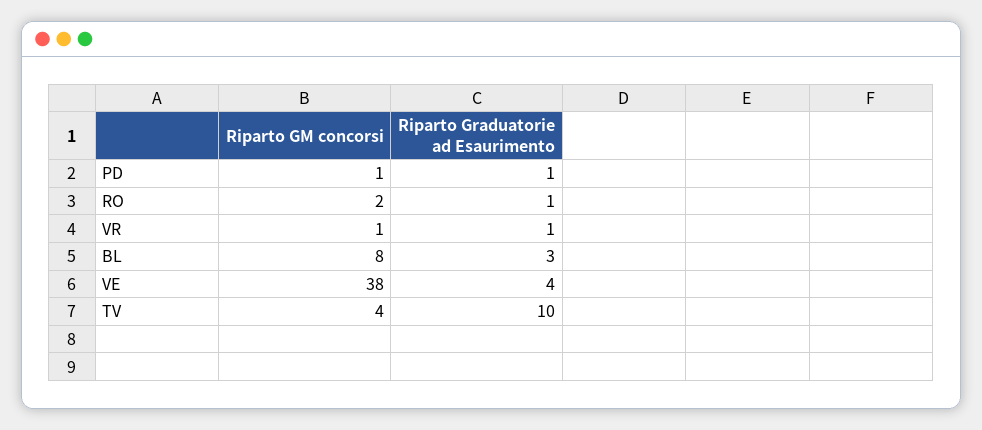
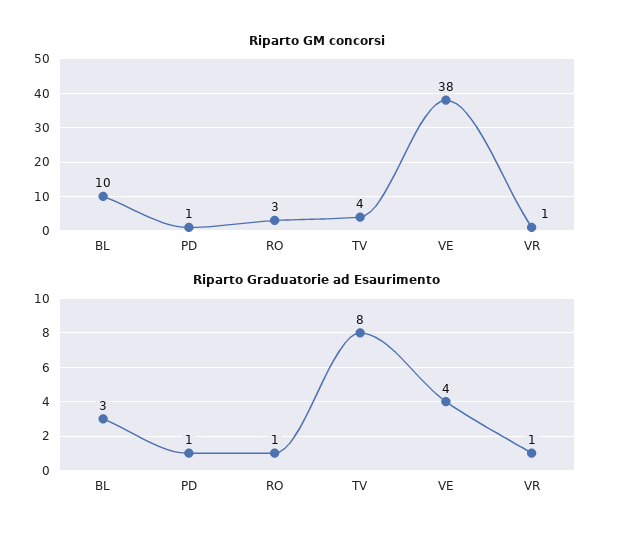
Riparto GM concorsi, RO: 2 -> 3
Riparto GM concorsi, BL: 8 -> 10
Riparto Graduatorie ad Esaurimento, TV: 10 -> 8

